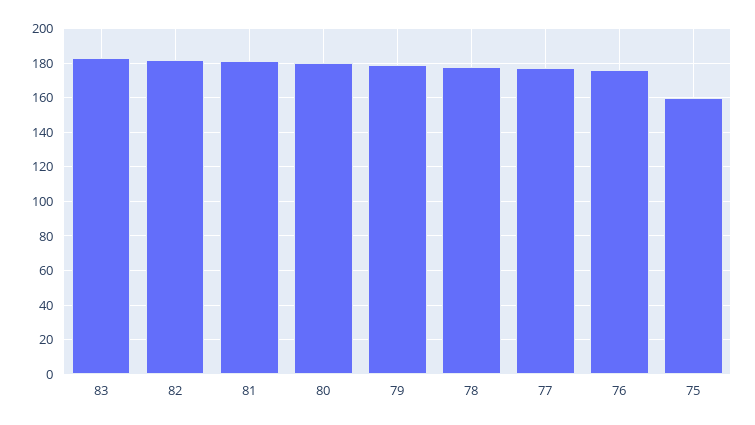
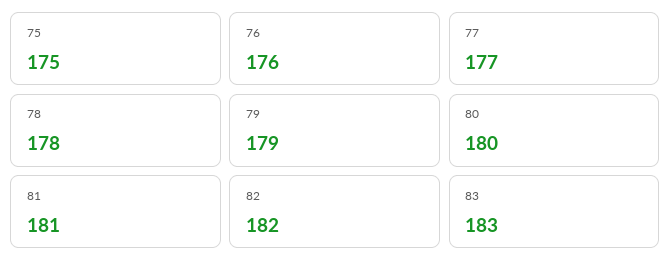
75: 160 -> 175

